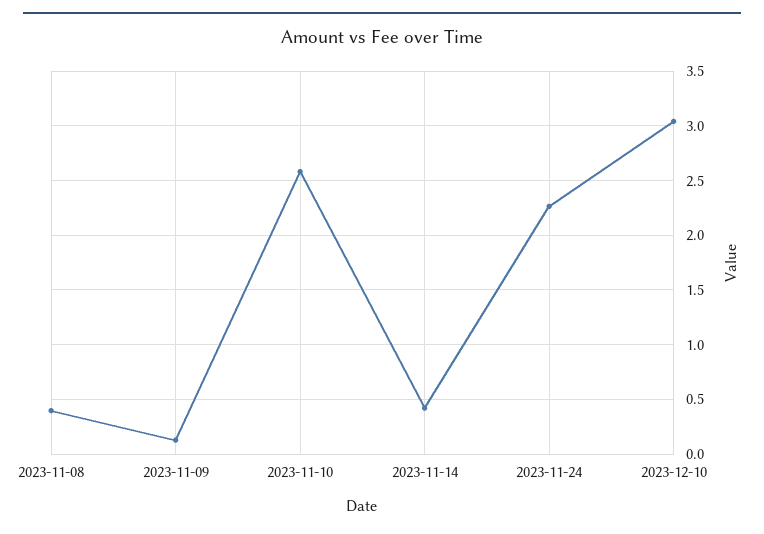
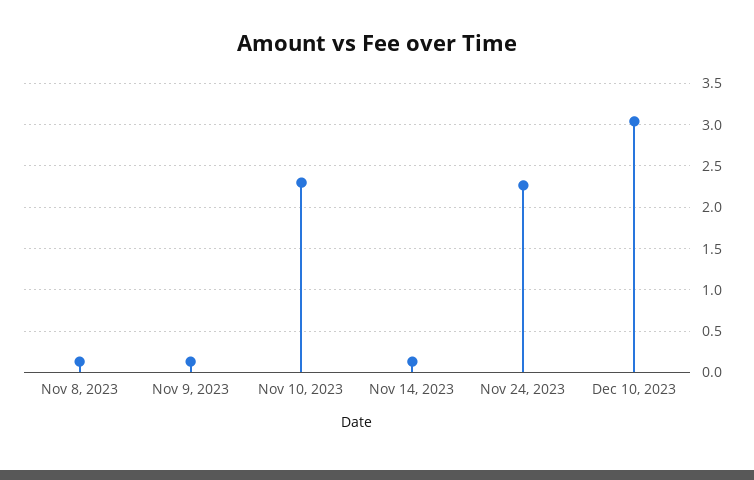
2023-11-08: 0.4 -> 0.1
2023-11-10: 2.6 -> 2.3
2023-11-14: 0.4 -> 0.1

